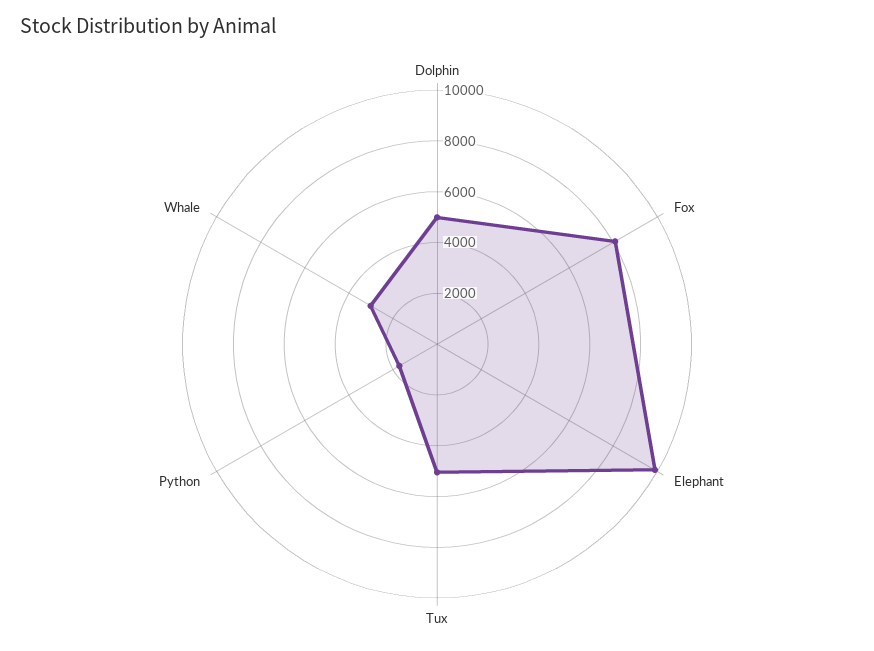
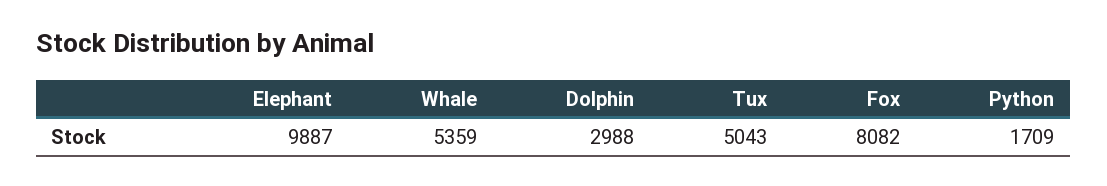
Dolphin: 5000 -> 2988
Whale: 3000 -> 5359

